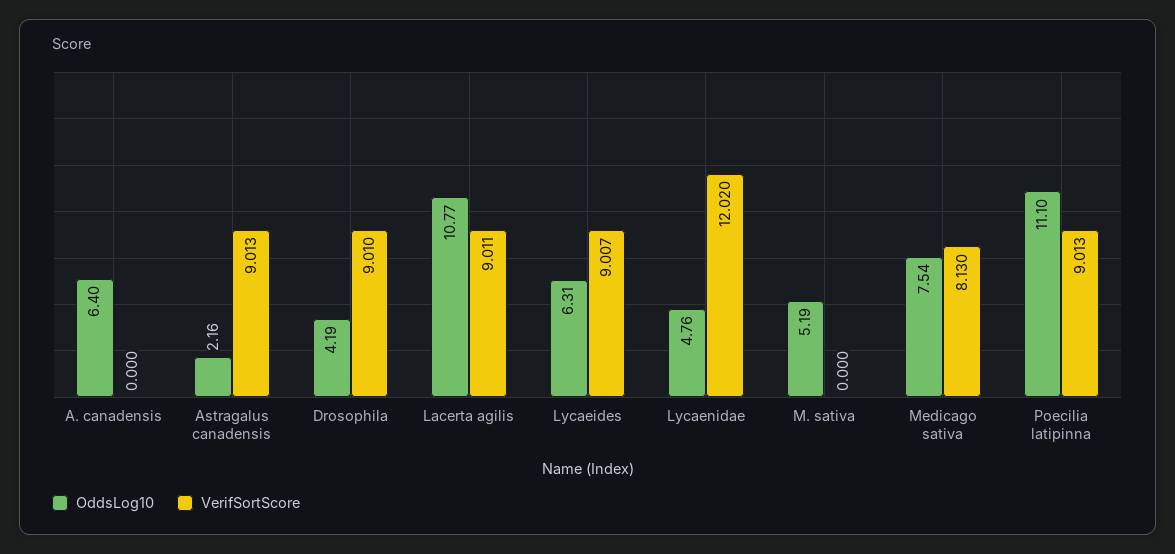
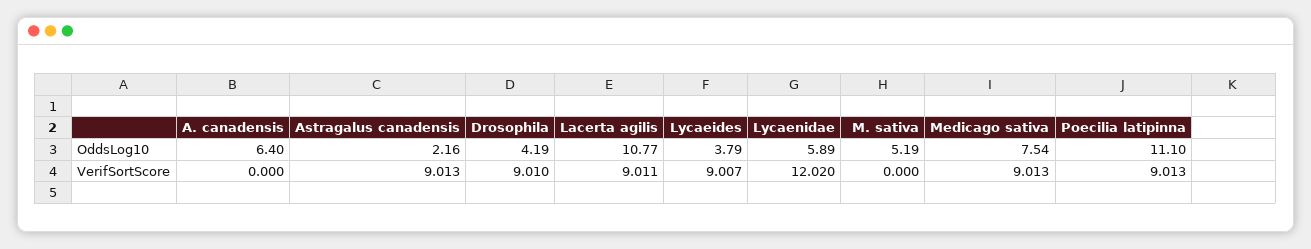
OddsLog10, Lycaeides: 6.31 -> 3.79
OddsLog10, Lycaenidae: 4.76 -> 5.89
VerifSortScore, Medicago sativa: 8.13 -> 9.013

